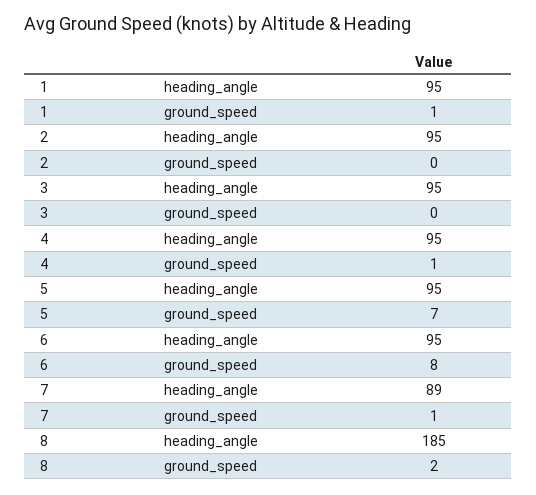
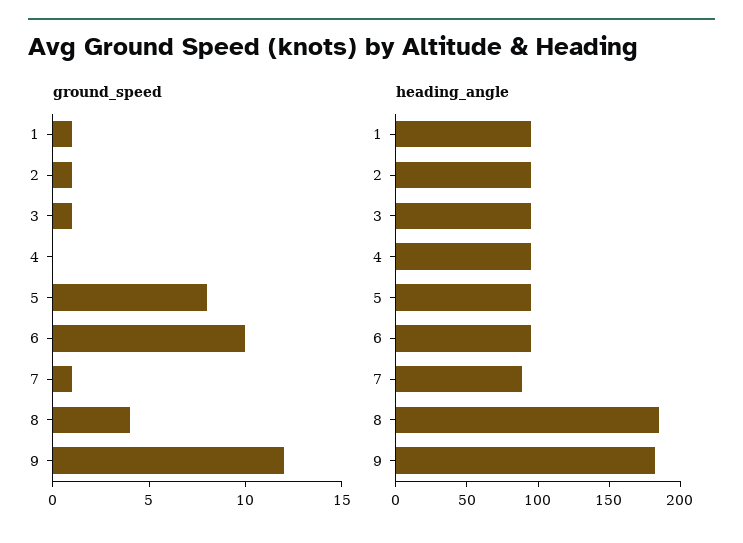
ground_speed, 2: 0 -> 1
ground_speed, 3: 0 -> 1
ground_speed, 4: 1 -> 0
ground_speed, 5: 7 -> 8
ground_speed, 6: 8 -> 10
ground_speed, 8: 2 -> 4
ground_speed, 9: none -> 12
heading_angle, 9: none -> 180

